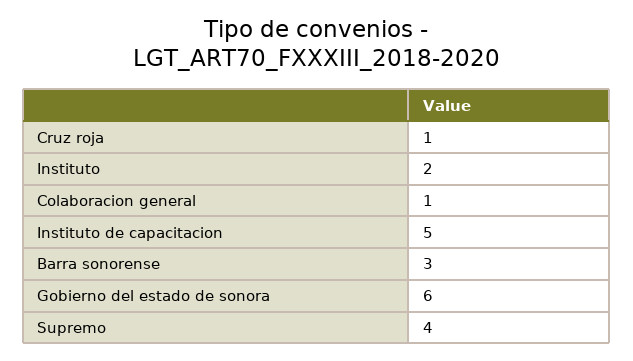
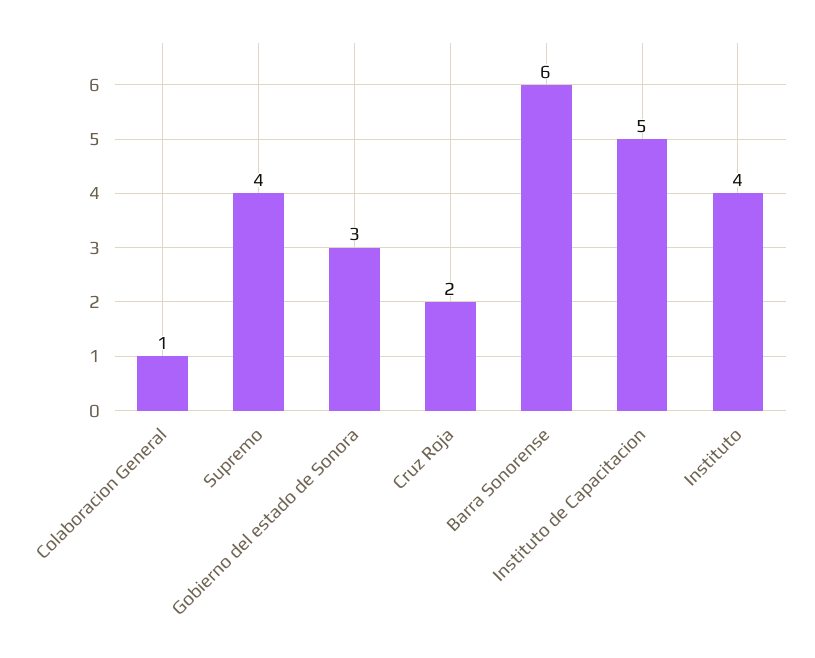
Cruz roja: 1 -> 2
Instituto: 2 -> 4
Barra sonorense: 3 -> 6
Gobierno del estado de sonora: 6 -> 3

